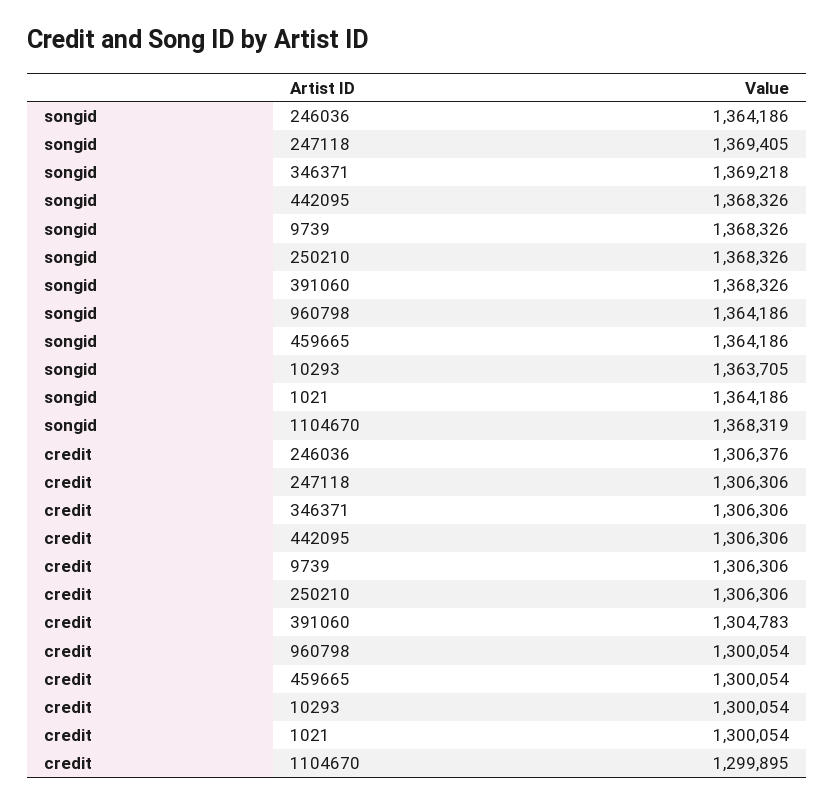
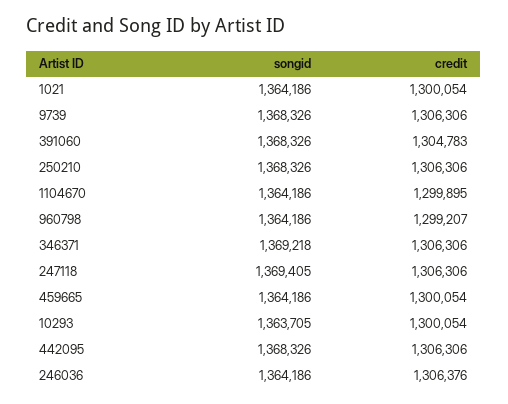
songid, 1104670: 1368319 -> 1364186
credit, 960798: 1300054 -> 1299207

